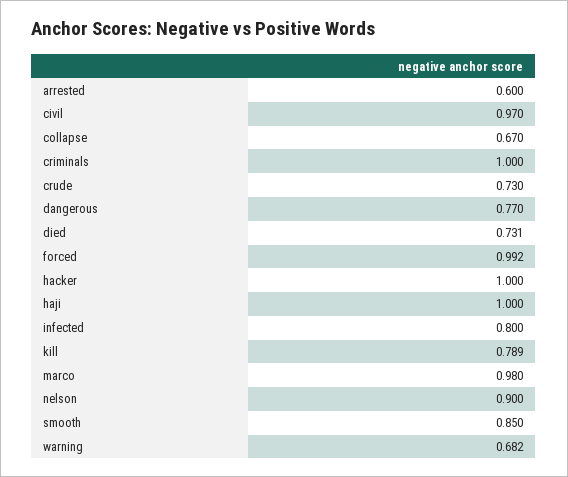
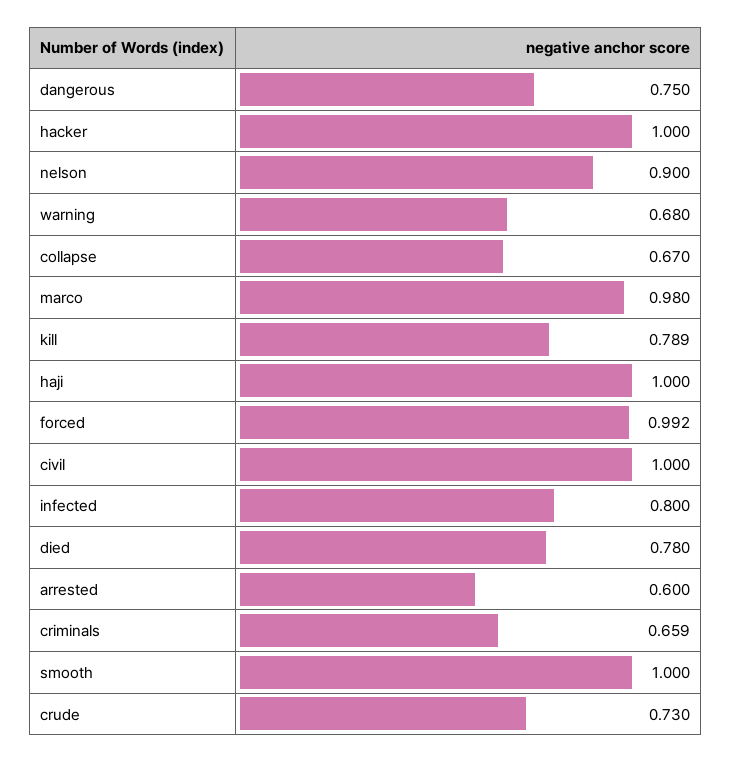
civil: 0.97 -> 1
criminals: 1 -> 0.659
dangerous: 0.77 -> 0.75
died: 0.731 -> 0.78
smooth: 0.85 -> 1
warning: 0.682 -> 0.68

